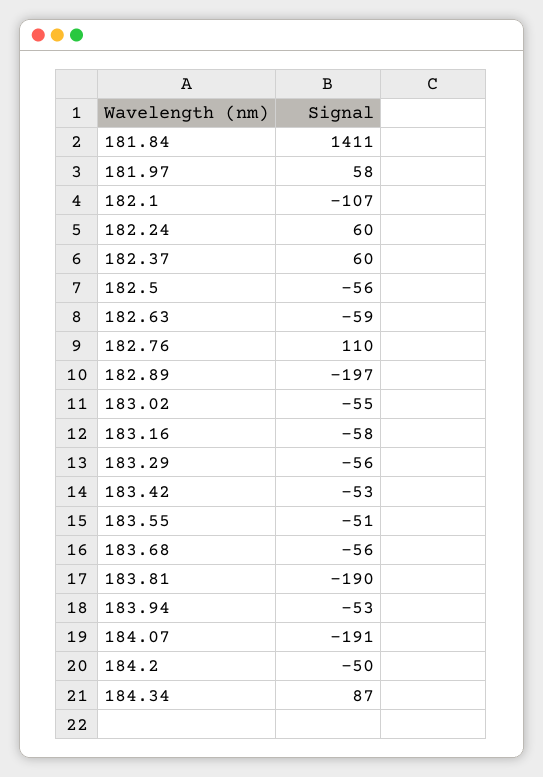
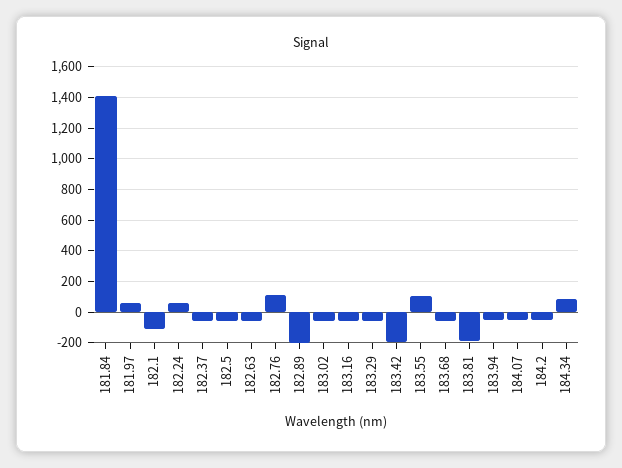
182.37: 60 -> -50
183.42: -53 -> -200
183.55: -51 -> 100
184.07: -191 -> -50

